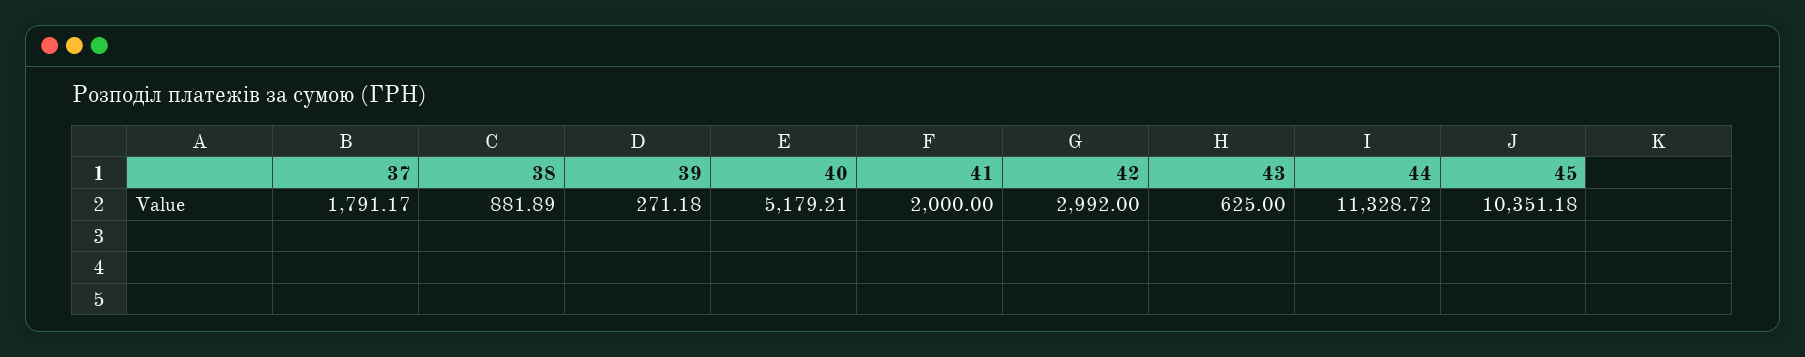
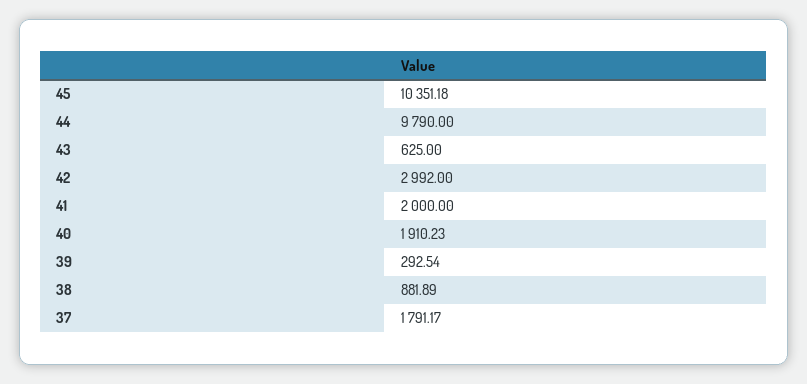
39: 271.18 -> 292.54
40: 5179.21 -> 1910.23
44: 11328.72 -> 9790

